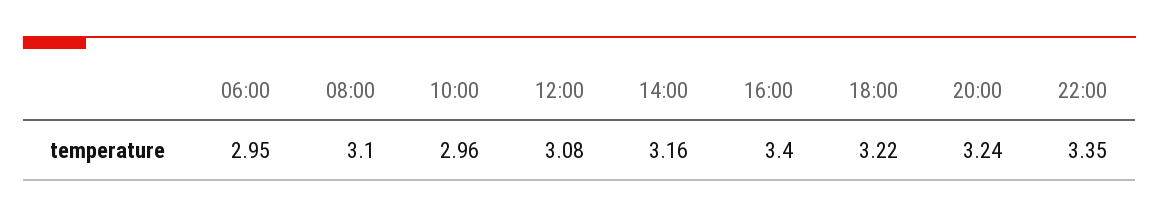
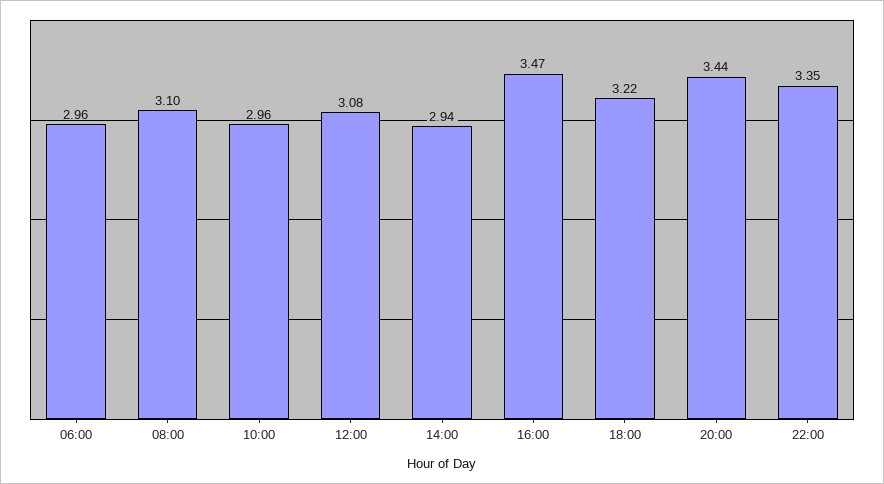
06:00: 2.95 -> 2.96
14:00: 3.16 -> 2.94
16:00: 3.4 -> 3.47
20:00: 3.24 -> 3.44

